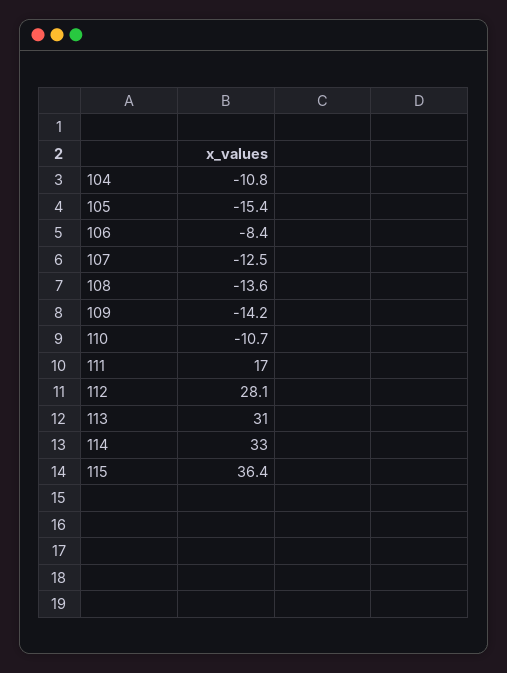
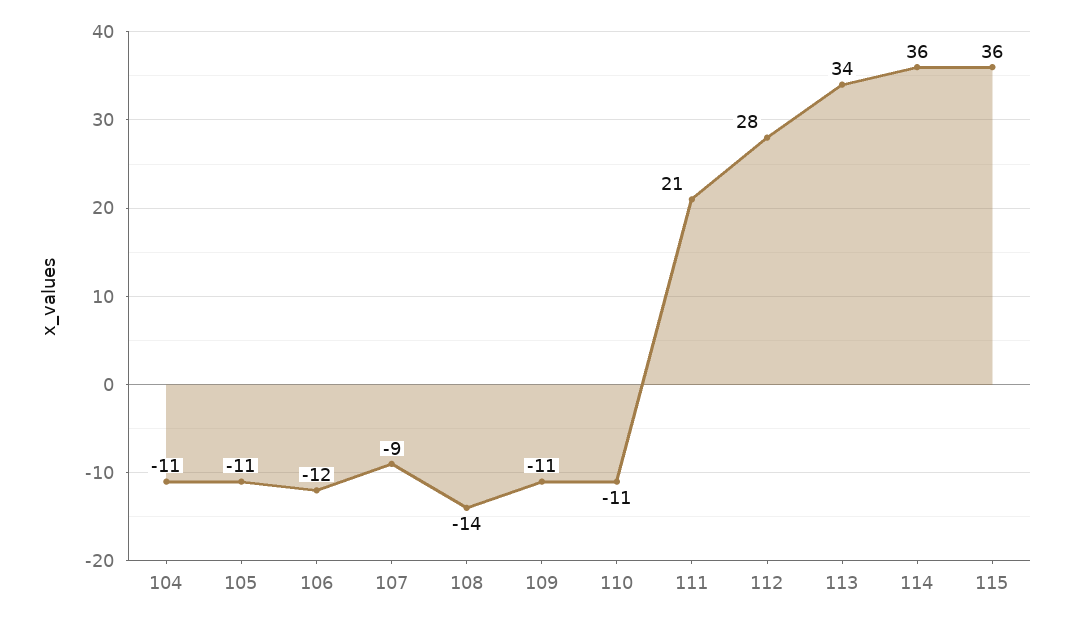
105: -15.4 -> -11
106: -8.4 -> -12
107: -12.5 -> -9
109: -14.2 -> -11
111: 17 -> 21
113: 31 -> 34
114: 33 -> 36

